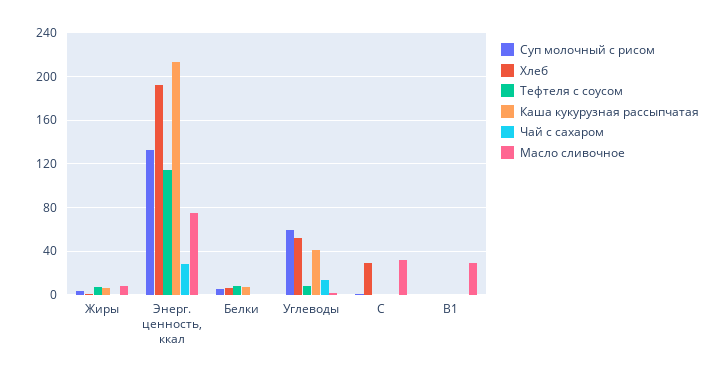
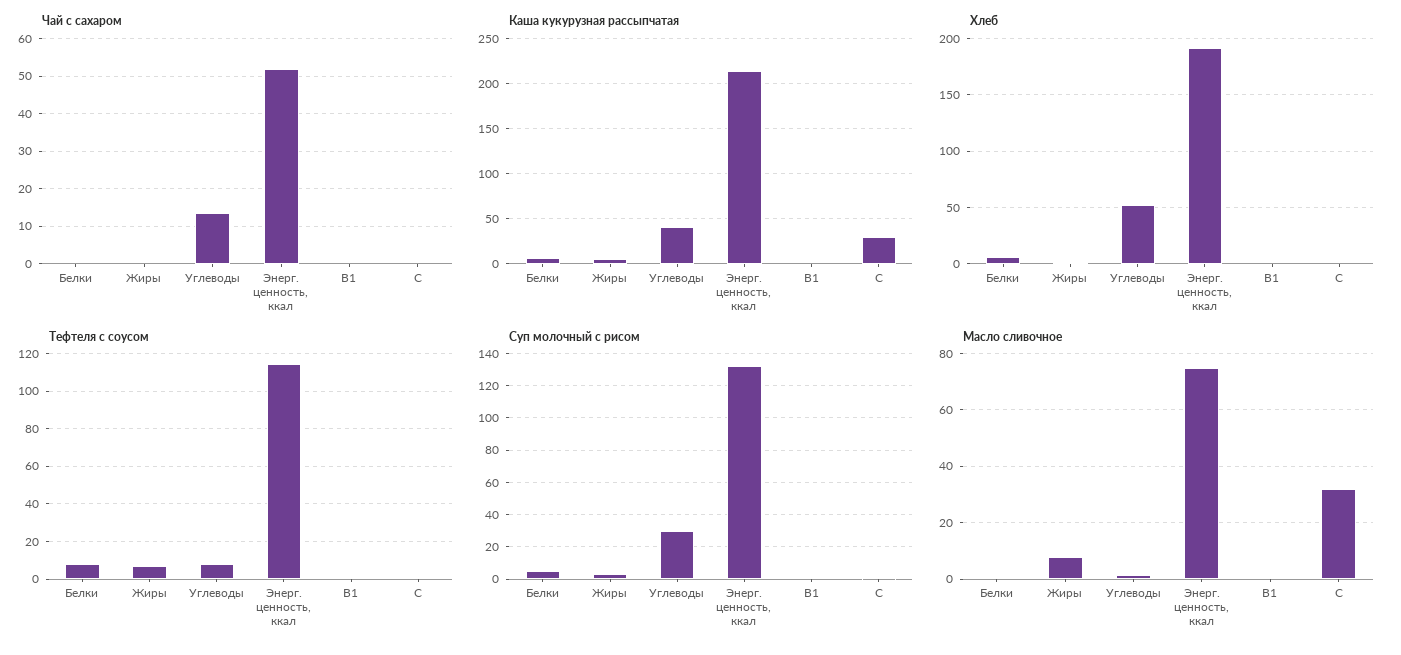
Чай с сахаром, Энерг. ценность, ккал: 30 -> 52
Суп молочный с рисом, Углеводы: 60 -> 30
Хлеб, С: 30 -> 0
Каша кукурузная рассыпчатая, С: 0 -> 30
Масло сливочное, В1: 30 -> 0

